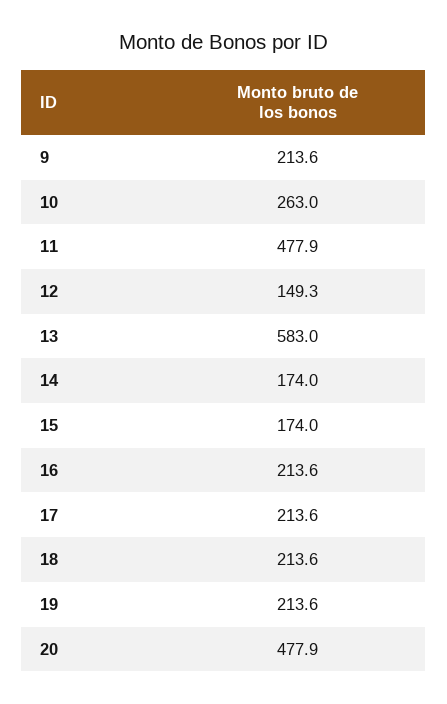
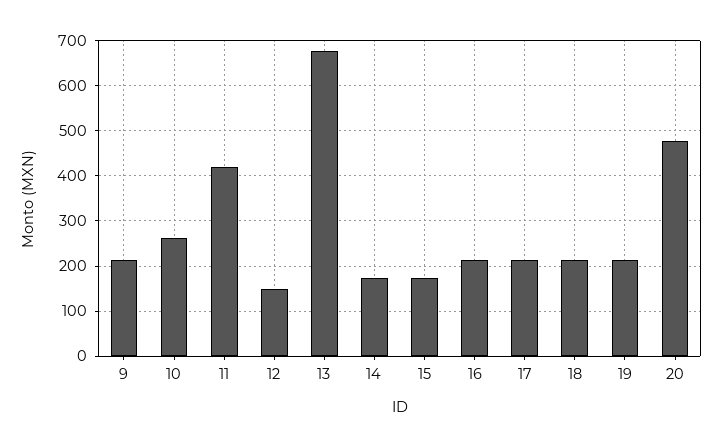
11: 477.9 -> 420
13: 583 -> 680

